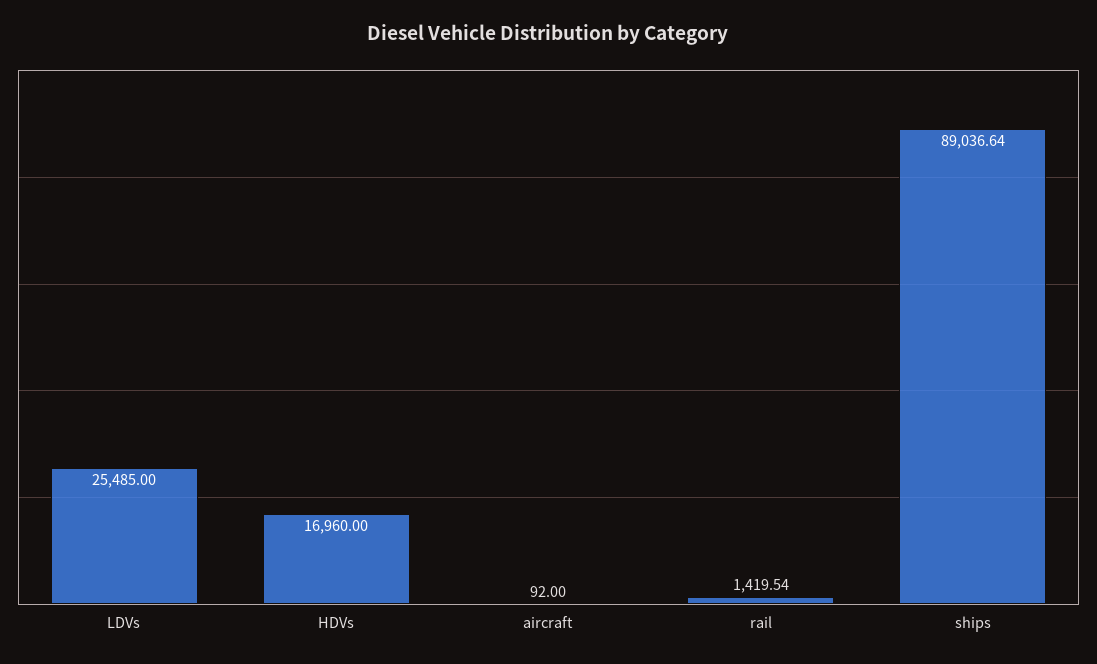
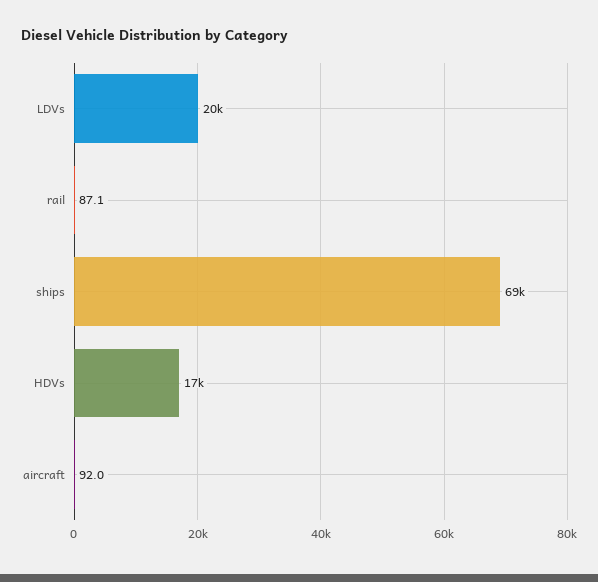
LDVs: 25485 -> 20000
rail: 1419.54 -> 87.1
ships: 89036.64 -> 69000

